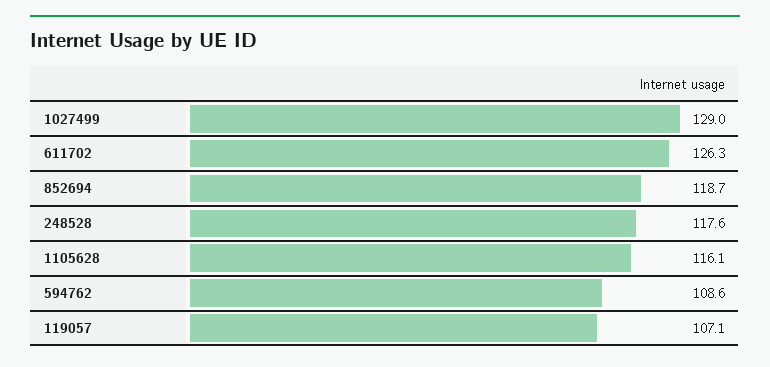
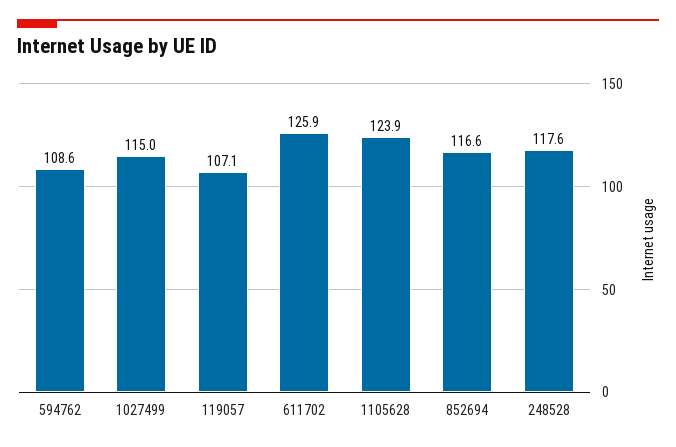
1027499: 129 -> 115
611702: 126.3 -> 125.9
852694: 118.7 -> 116.6
1105628: 116.1 -> 123.9

